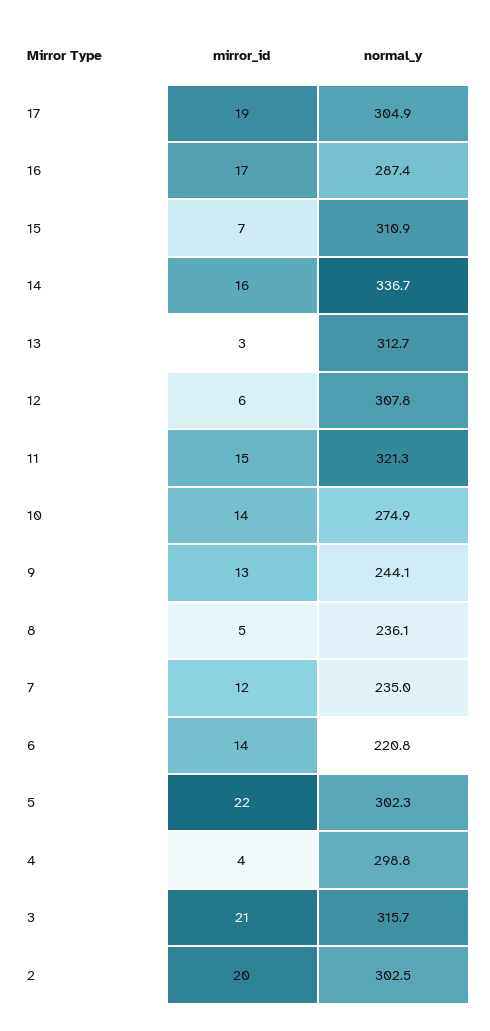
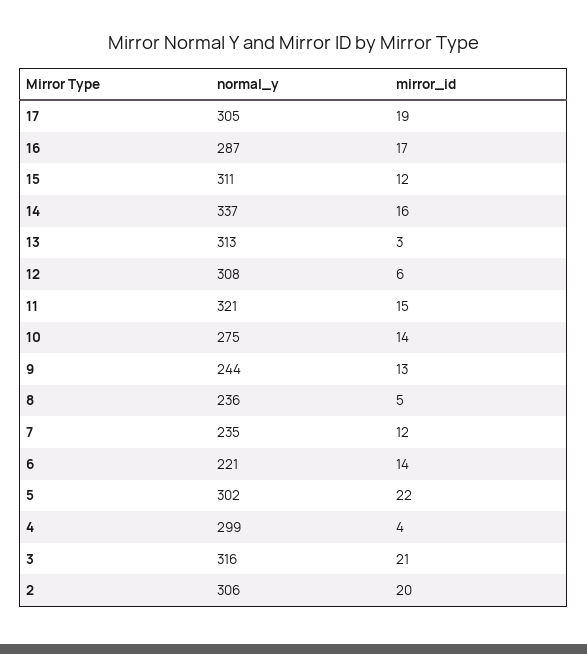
mirror_id, 15: 7 -> 12
normal_y, 2: 302.5 -> 306

